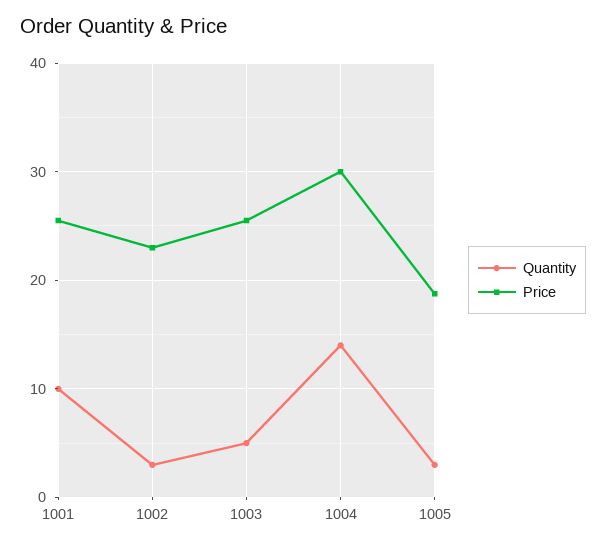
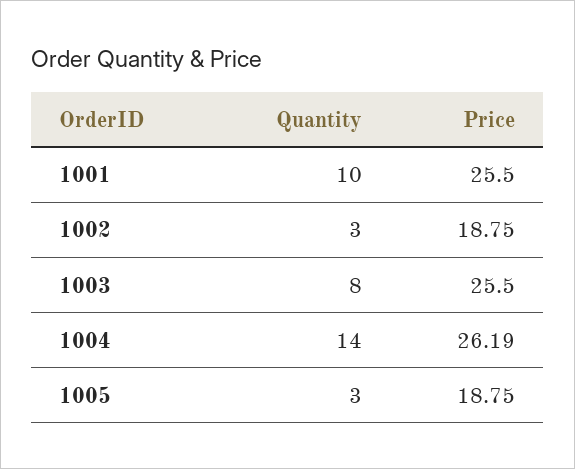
Price, 1002: 23 -> 18.75
Quantity, 1003: 5 -> 8
Price, 1004: 30 -> 26.19

